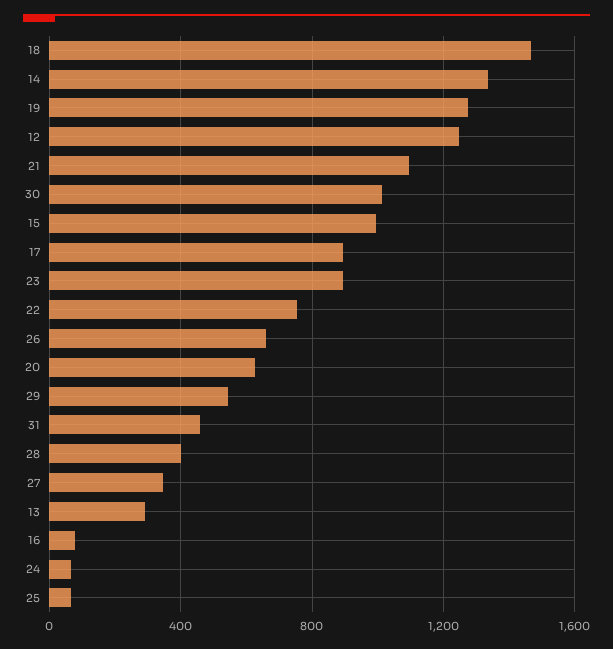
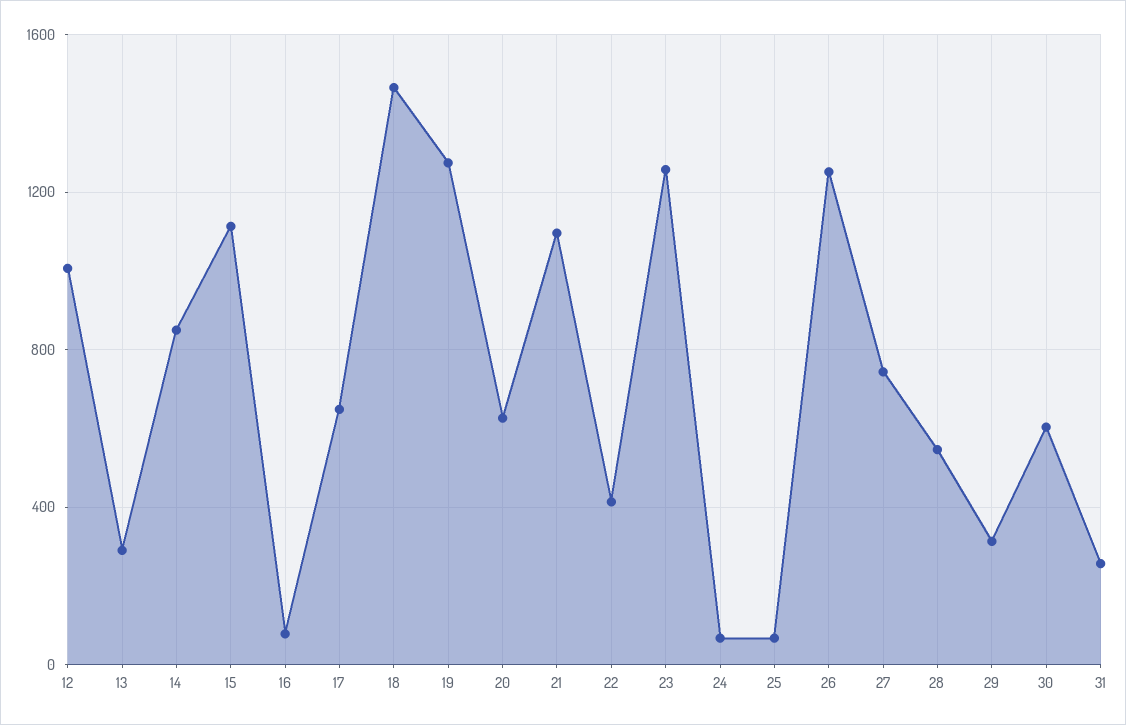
14: 1350 -> 850
12: 1250 -> 1000
30: 1000 -> 600
15: 1000 -> 1100
17: 900 -> 650
23: 900 -> 1250
22: 750 -> 400
26: 650 -> 1250
29: 550 -> 300
31: 450 -> 250
28: 400 -> 550
27: 350 -> 750

